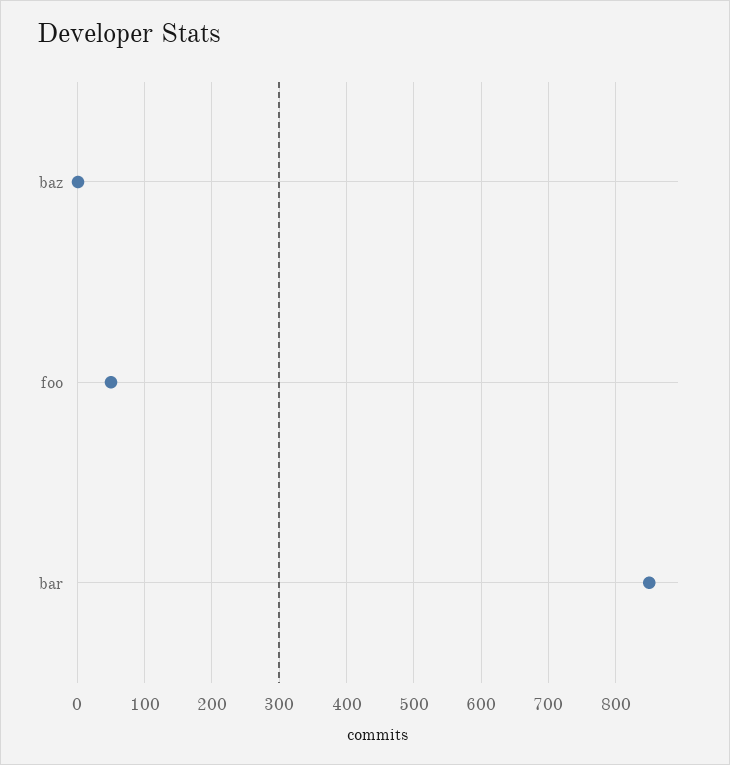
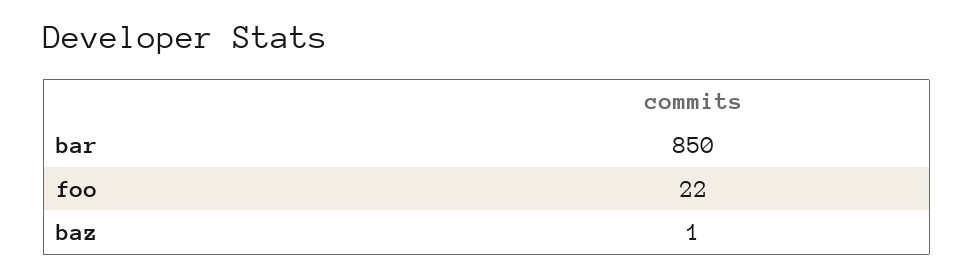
foo: 50 -> 22

